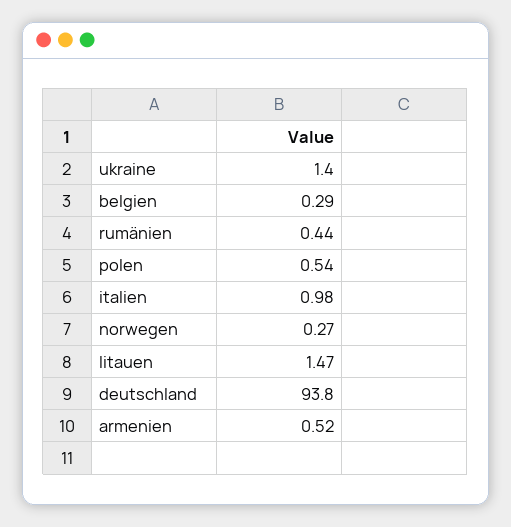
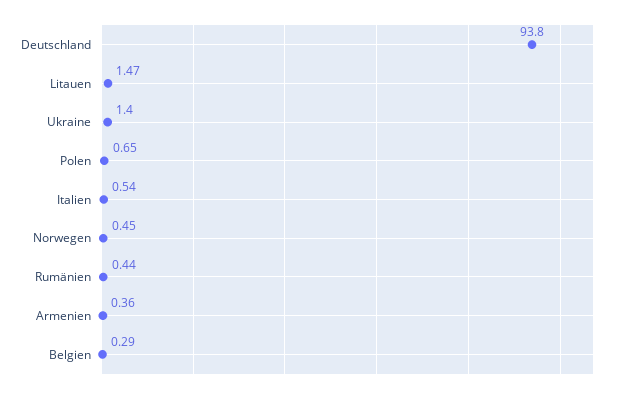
polen: 0.54 -> 0.65
italien: 0.98 -> 0.54
norwegen: 0.27 -> 0.45
armenien: 0.52 -> 0.36

